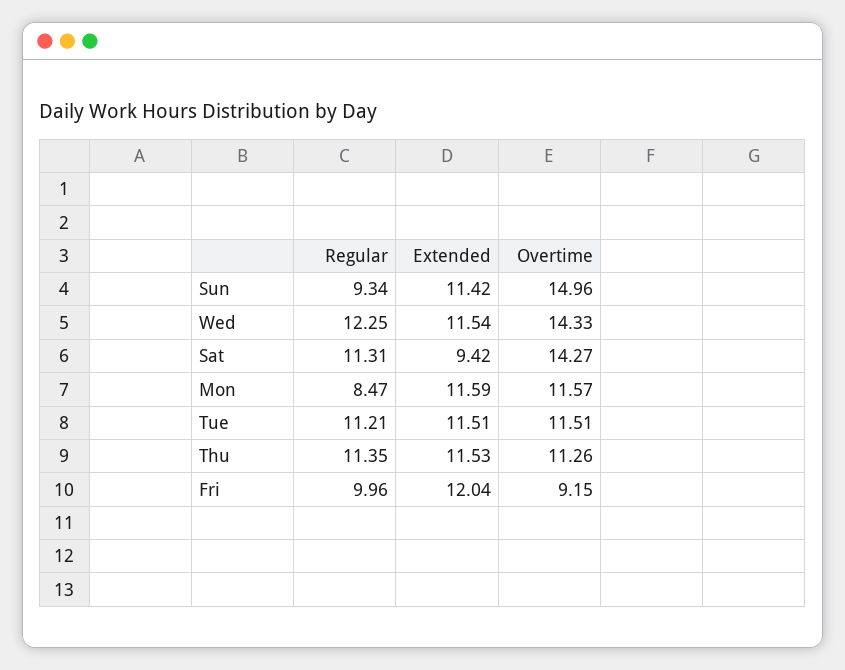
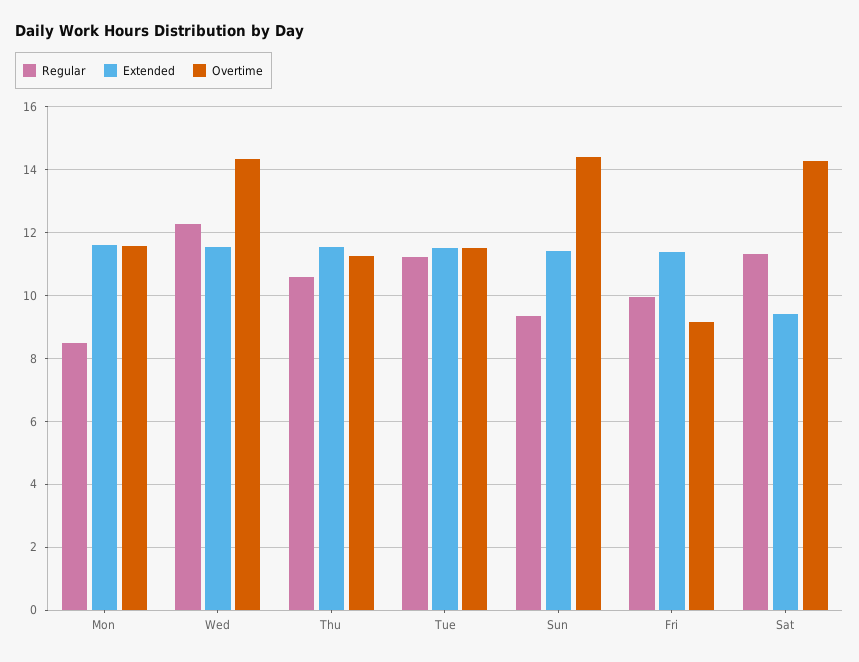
Overtime, Sun: 14.96 -> 14.4
Regular, Thu: 11.35 -> 10.6
Extended, Fri: 12.04 -> 11.4

